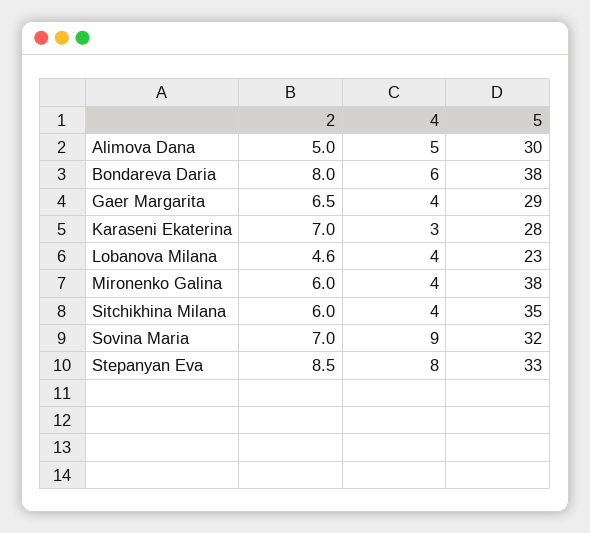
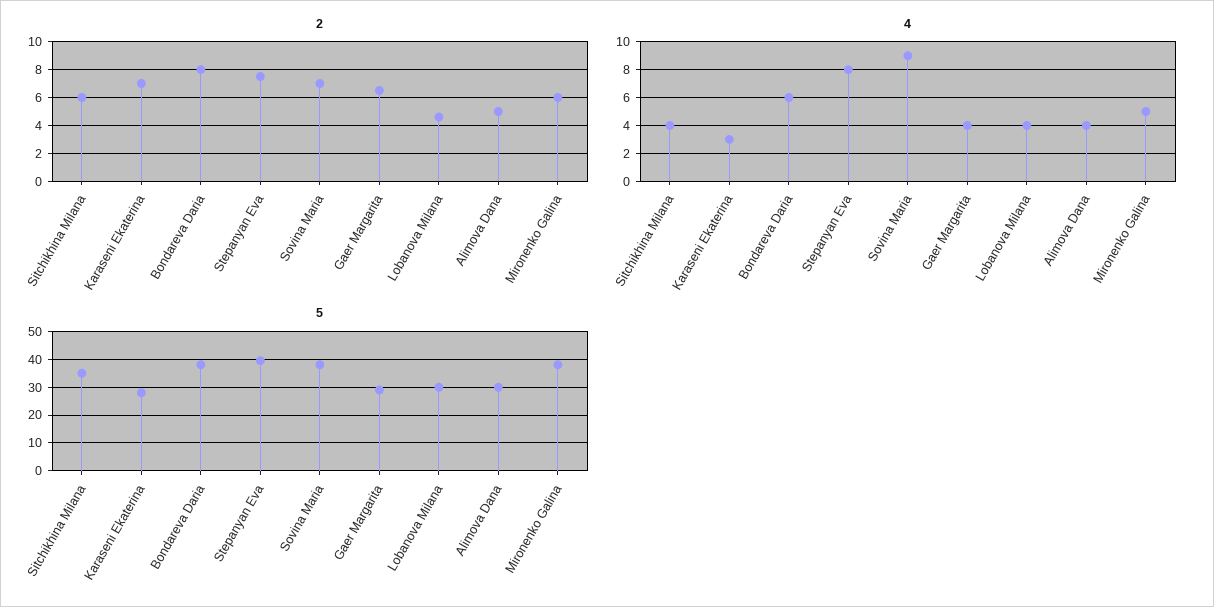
4, Alimova Dana: 5 -> 4
5, Lobanova Milana: 23 -> 30
4, Mironenko Galina: 4 -> 5
5, Sovina Maria: 32 -> 37.5
2, Stepanyan Eva: 8.5 -> 7.5
5, Stepanyan Eva: 33 -> 40

